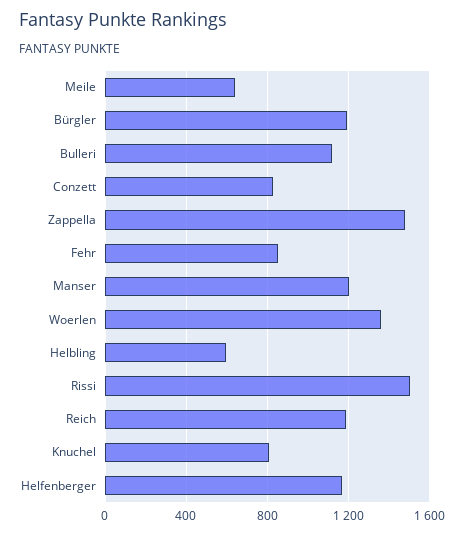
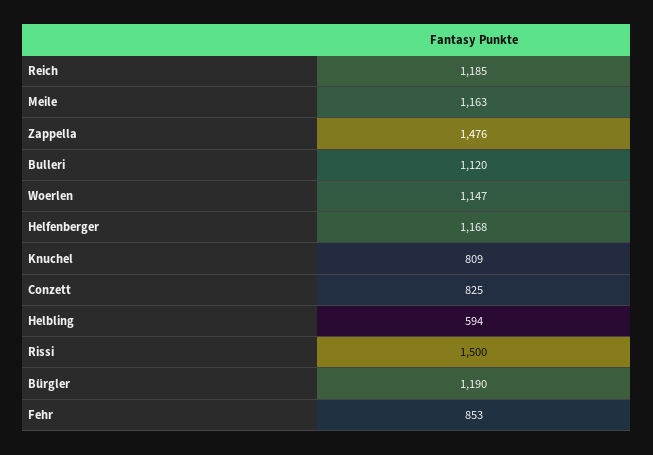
Meile: 650 -> 1163
Manser: 1200 -> none
Woerlen: 1350 -> 1147

